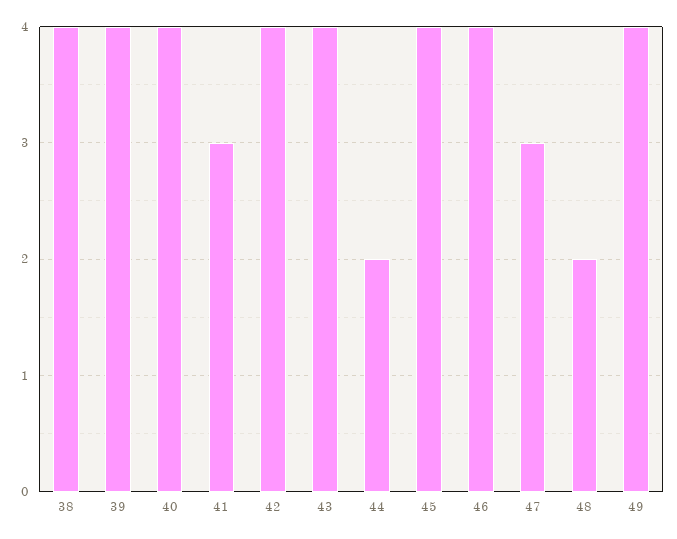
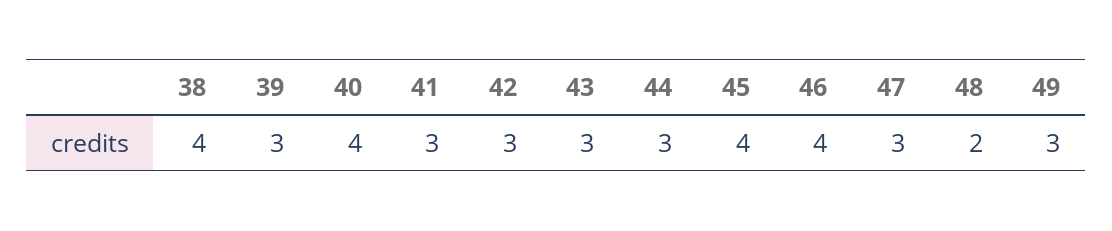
39: 4 -> 3
42: 4 -> 3
43: 4 -> 3
44: 2 -> 3
49: 4 -> 3

